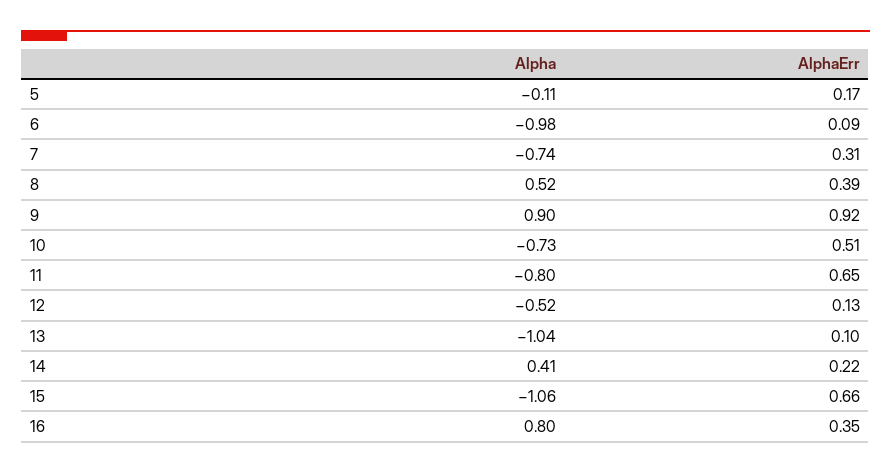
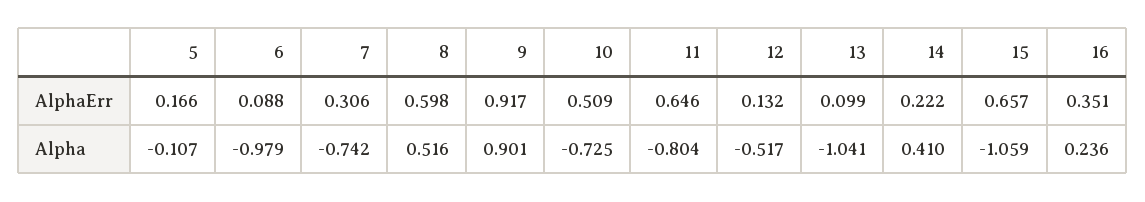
AlphaErr, 8: 0.39 -> 0.598
Alpha, 16: 0.8 -> 0.236

